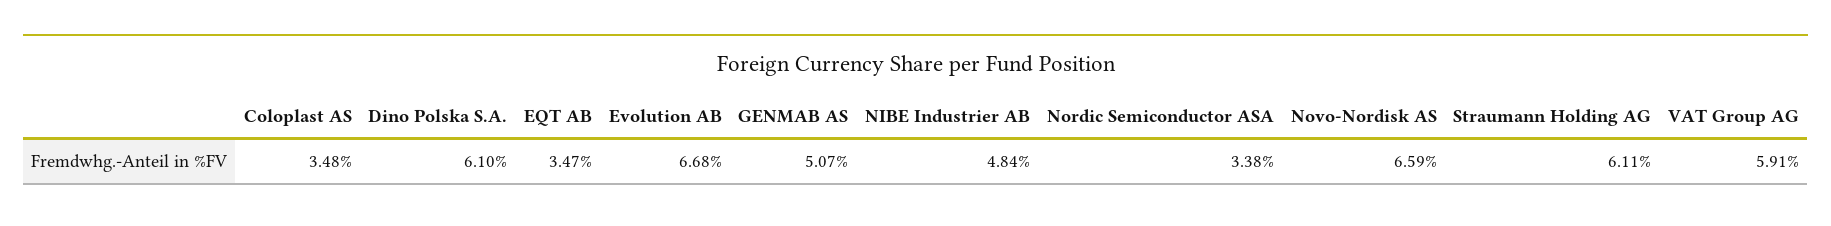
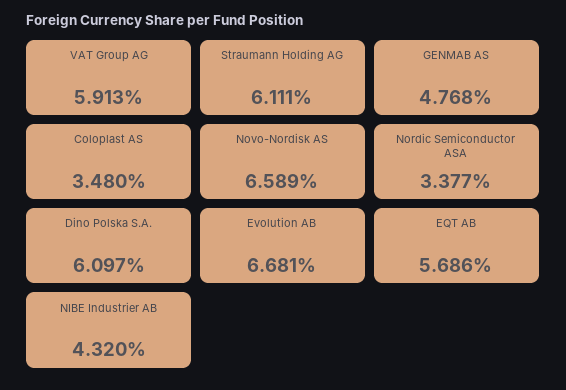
EQT AB: 3.47 -> 5.686
GENMAB AS: 5.07 -> 4.768
NIBE Industrier AB: 4.84 -> 4.32

